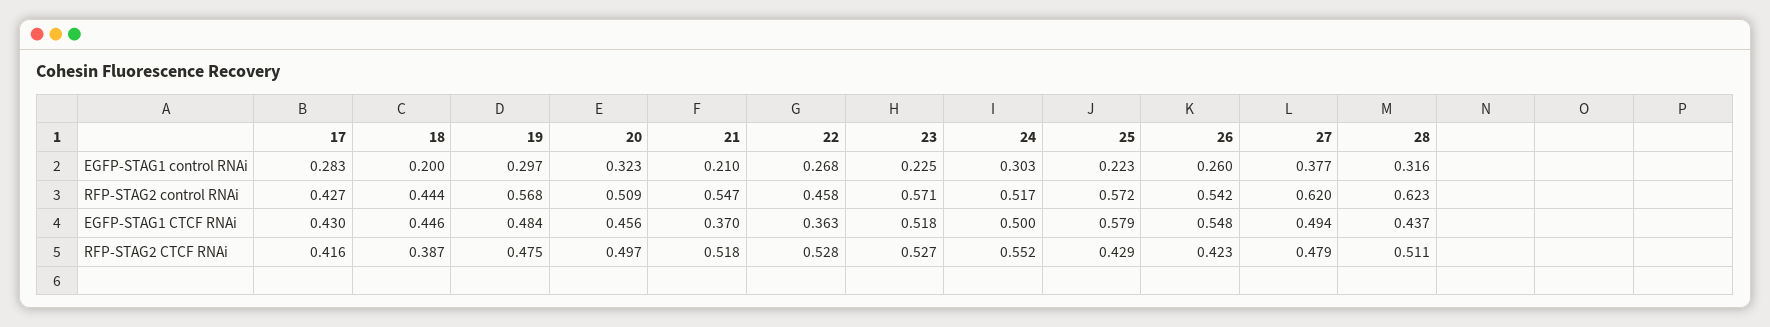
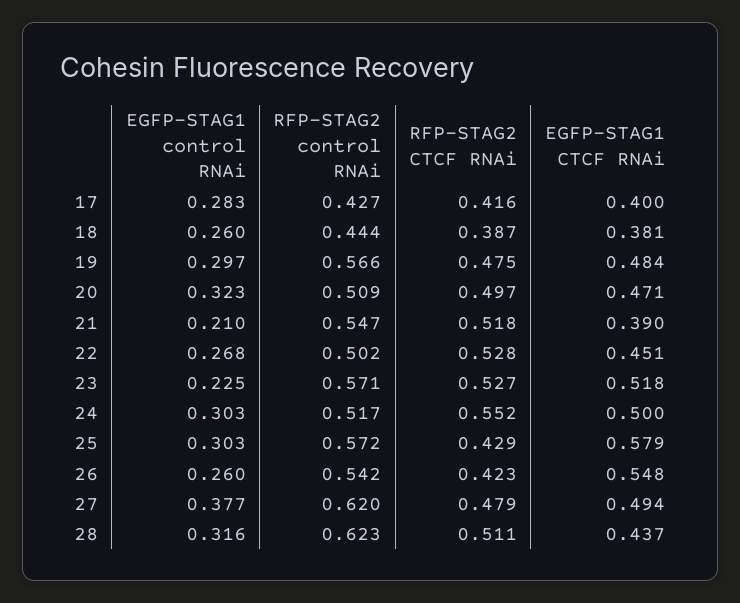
18, EGFP-STAG1 control RNAi: 0.2 -> 0.26
25, EGFP-STAG1 control RNAi: 0.223 -> 0.303
19, RFP-STAG2 control RNAi: 0.568 -> 0.566
22, RFP-STAG2 control RNAi: 0.458 -> 0.502
17, EGFP-STAG1 CTCF RNAi: 0.43 -> 0.4
18, EGFP-STAG1 CTCF RNAi: 0.446 -> 0.381
20, EGFP-STAG1 CTCF RNAi: 0.456 -> 0.471
21, EGFP-STAG1 CTCF RNAi: 0.37 -> 0.39
22, EGFP-STAG1 CTCF RNAi: 0.363 -> 0.451

